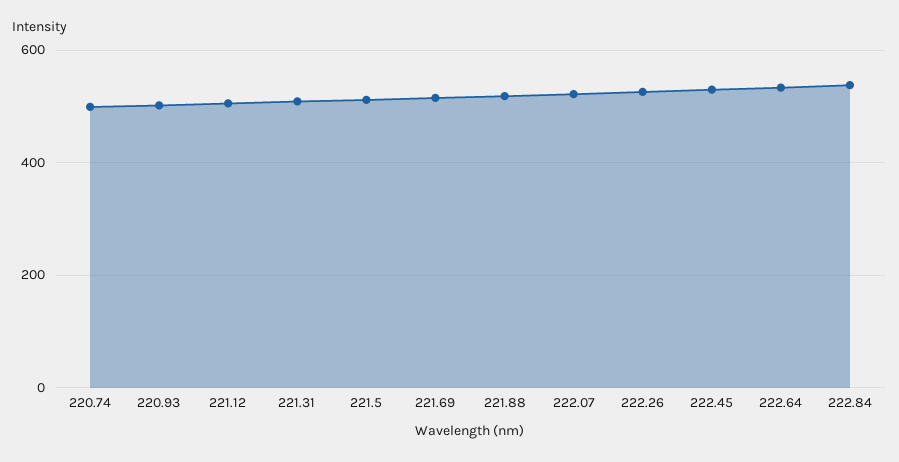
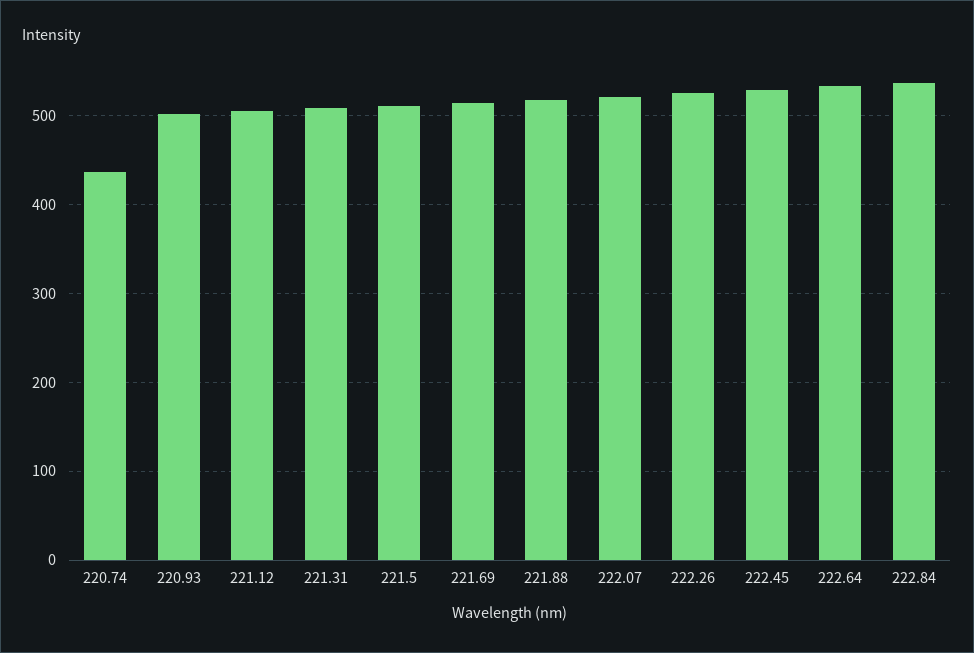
220.74: 500 -> 440

